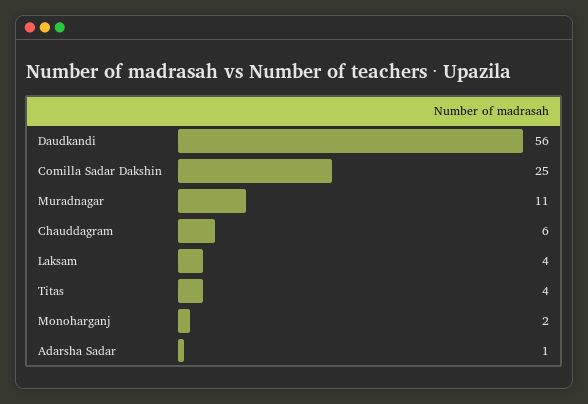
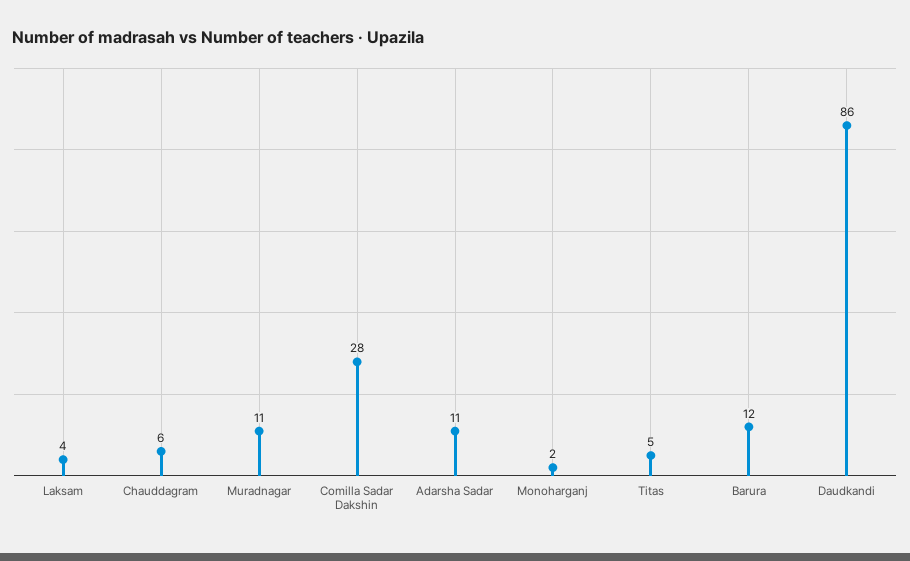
Daudkandi: 56 -> 86
Comilla Sadar Dakshin: 25 -> 28
Titas: 4 -> 5
Adarsha Sadar: 1 -> 11
Barura: none -> 12

